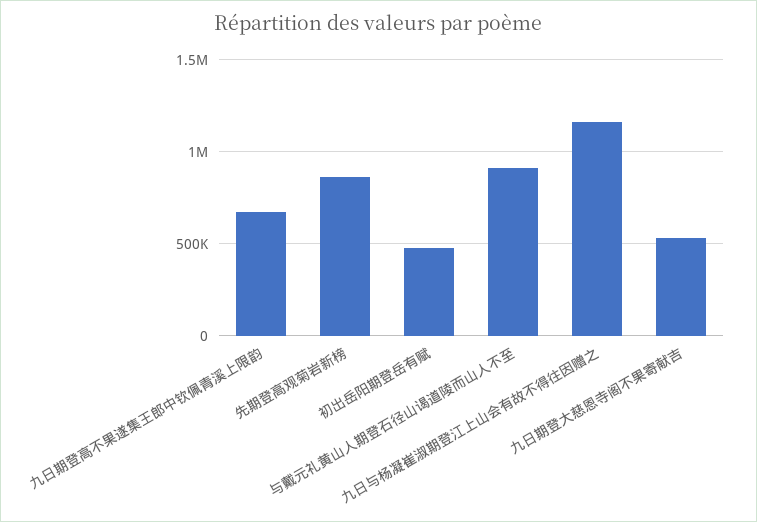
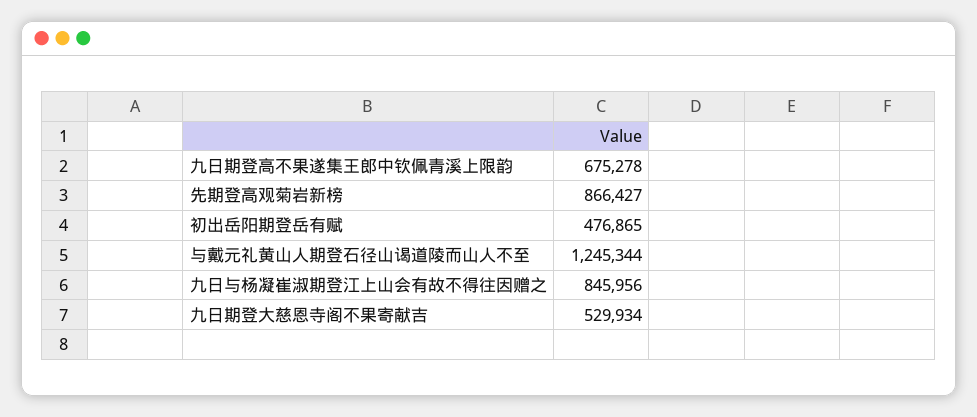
与戴元礼黄山人期登石径山谒道陵而山人不至: 900000 -> 1245344
九日与杨凝崔淑期登江上山会有故不得往因赠之: 1150000 -> 845956

